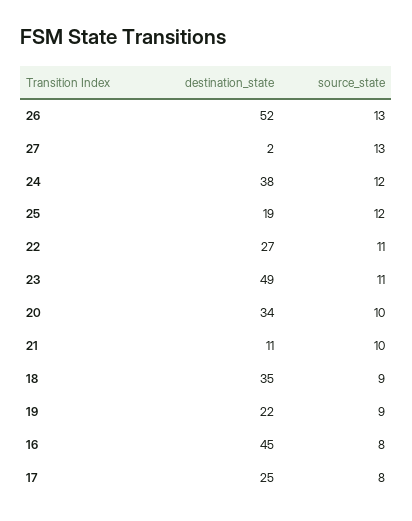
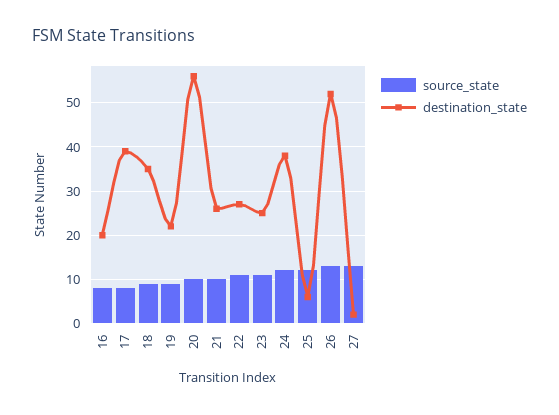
destination_state, 25: 19 -> 5
destination_state, 23: 49 -> 25
destination_state, 20: 34 -> 55
destination_state, 21: 11 -> 25
destination_state, 16: 45 -> 20
destination_state, 17: 25 -> 40

